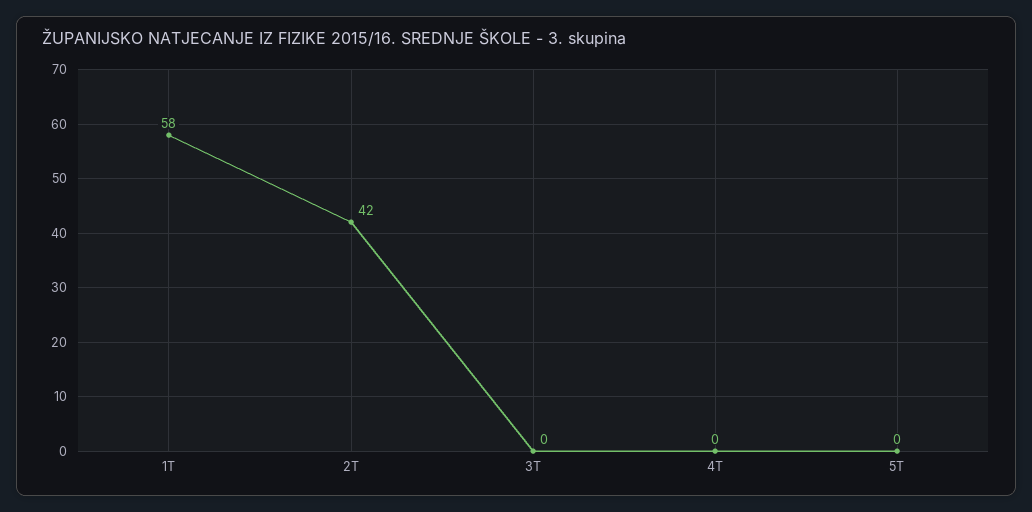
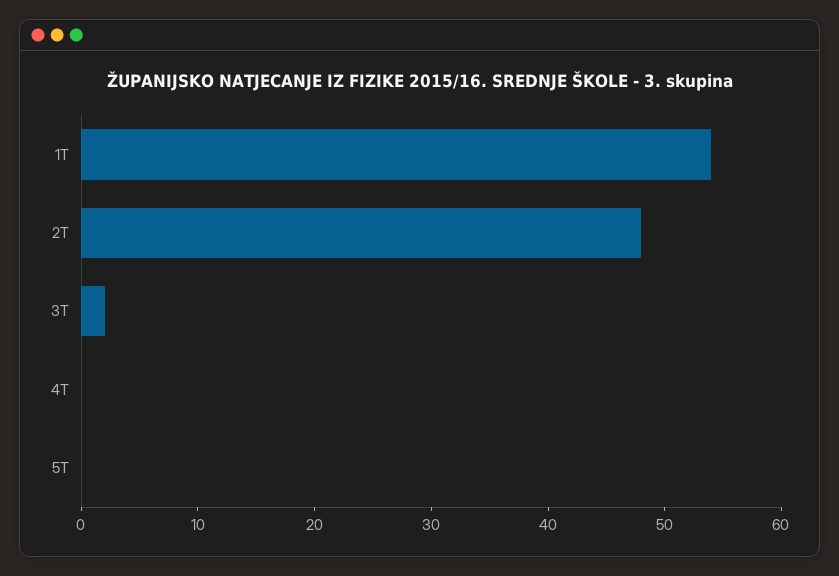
1T: 58 -> 54
2T: 42 -> 48
3T: 0 -> 2

